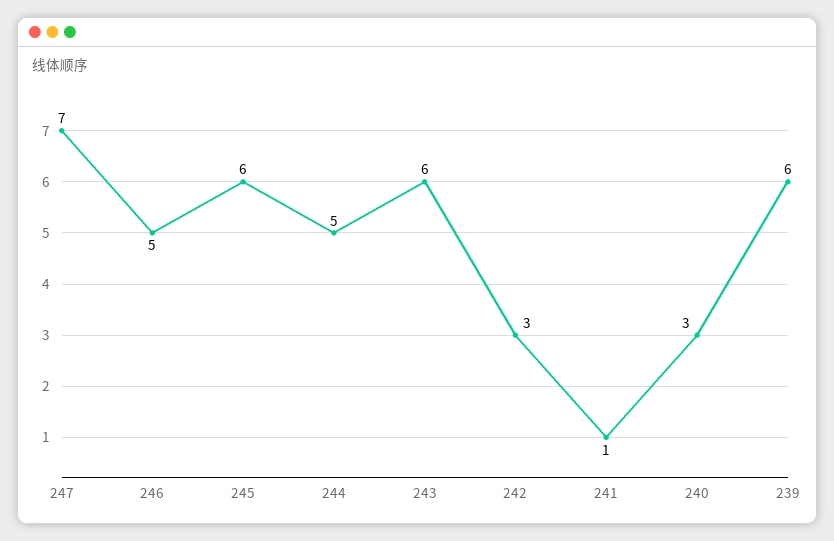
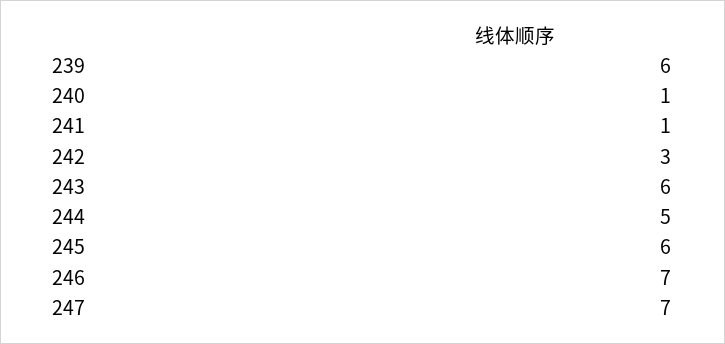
246: 5 -> 7
240: 3 -> 1

